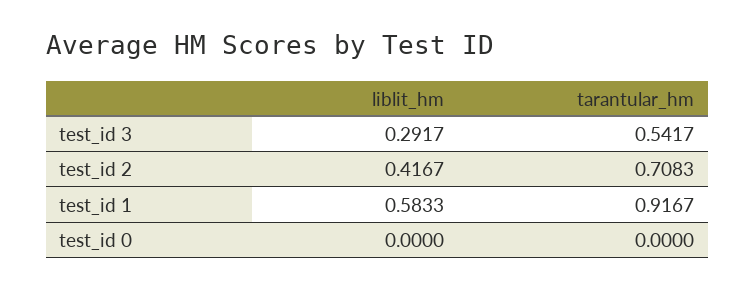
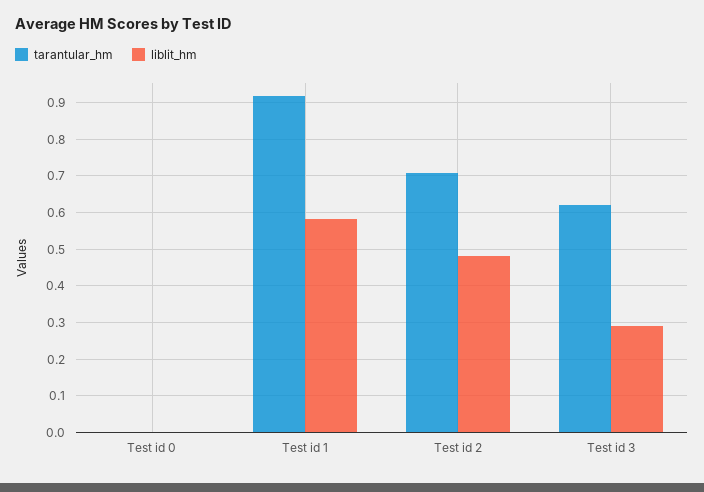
tarantular_hm, test_id 3: 0.5417 -> 0.62
liblit_hm, test_id 2: 0.4167 -> 0.48

